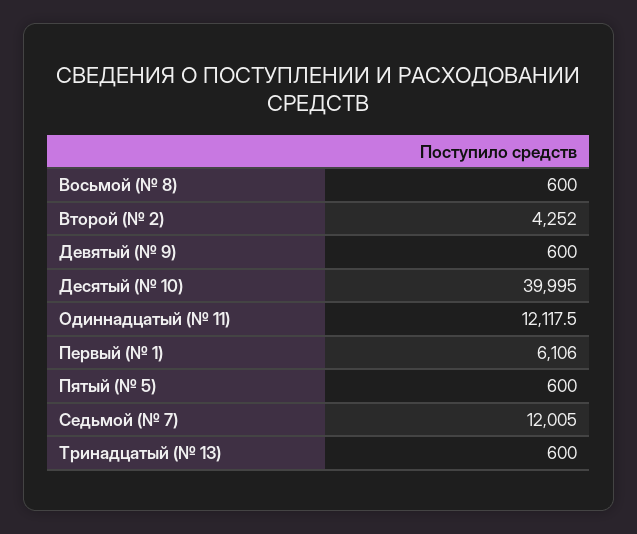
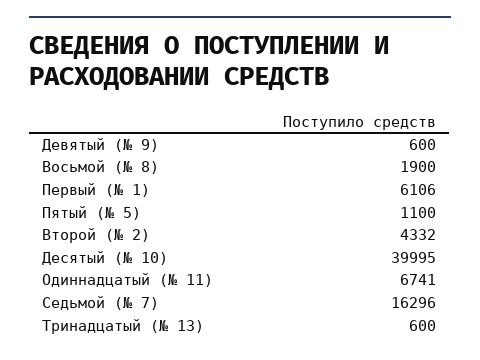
Восьмой (№ 8): 600 -> 1900
Второй (№ 2): 4252 -> 4332
Одиннадцатый (№ 11): 12117.5 -> 6741
Пятый (№ 5): 600 -> 1100
Седьмой (№ 7): 12005 -> 16296

